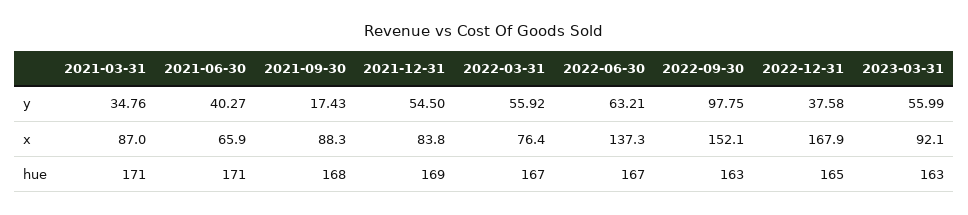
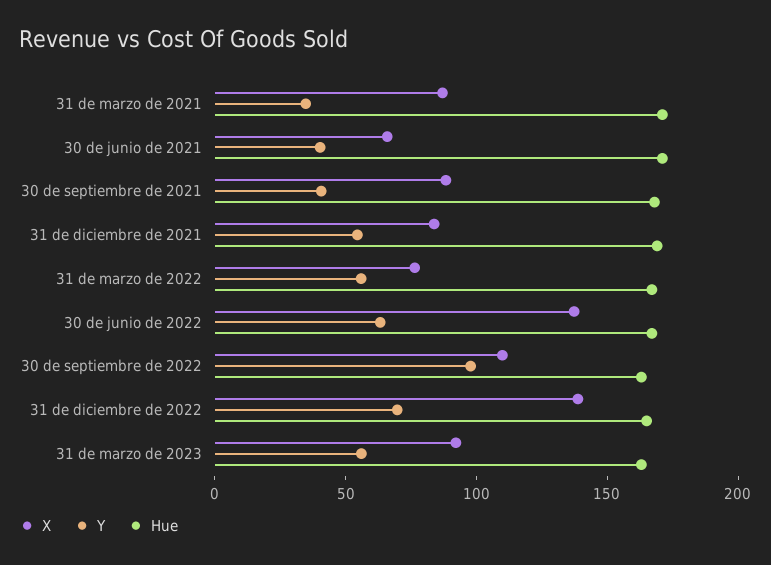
y, 2021-09-30: 17.43 -> 40
y, 2022-12-31: 37.58 -> 70
x, 2022-09-30: 152.1 -> 110
x, 2022-12-31: 167.9 -> 140

